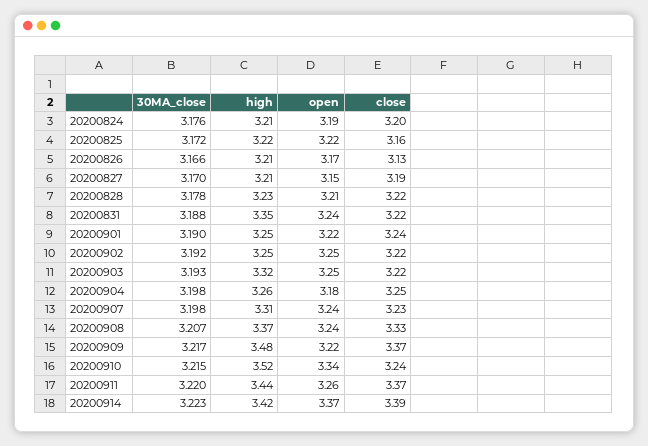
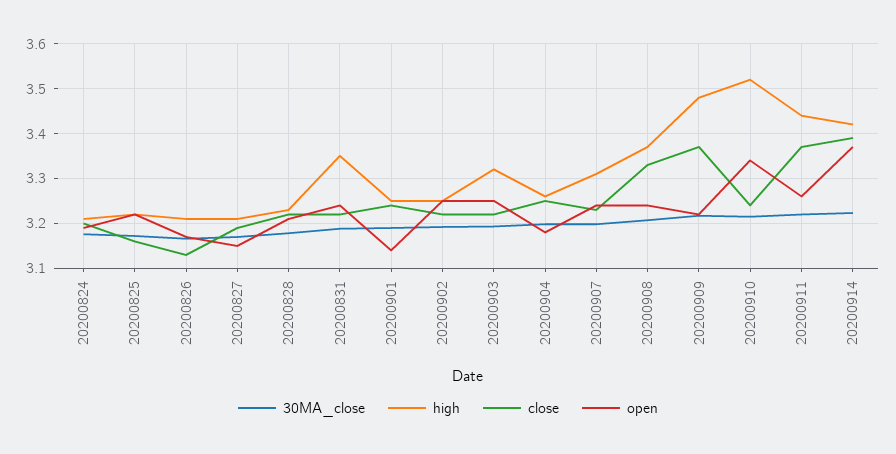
open, 20200901: 3.22 -> 3.14

